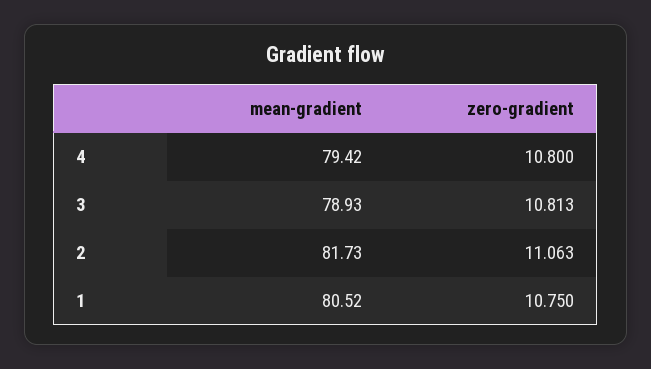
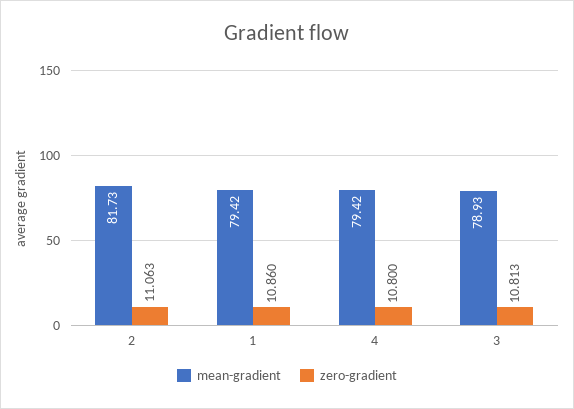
mean-gradient, 1: 80.52 -> 79.42
zero-gradient, 1: 10.75 -> 10.86

